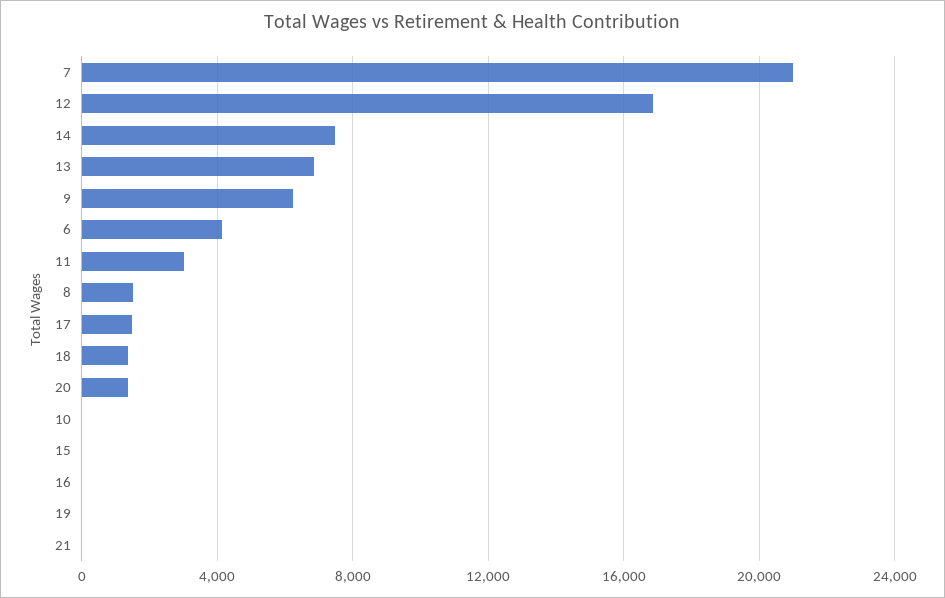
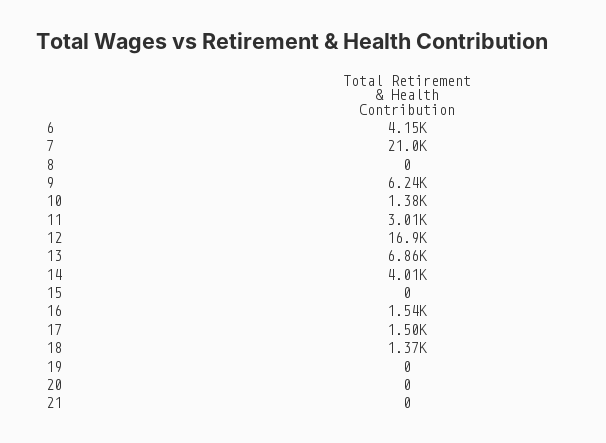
14: 7500 -> 4010
8: 1500 -> 0
20: 1500 -> 0
10: 0 -> 1380
16: 0 -> 1540

